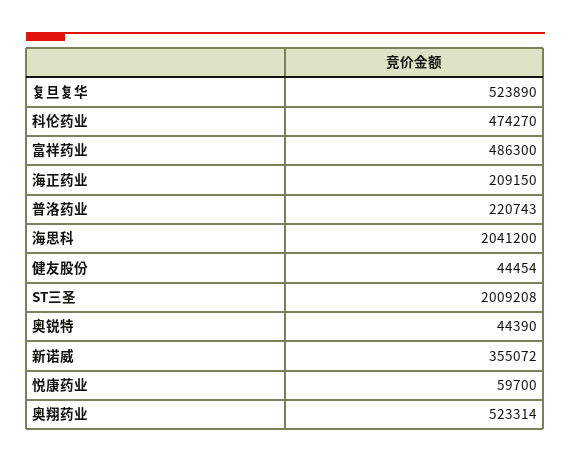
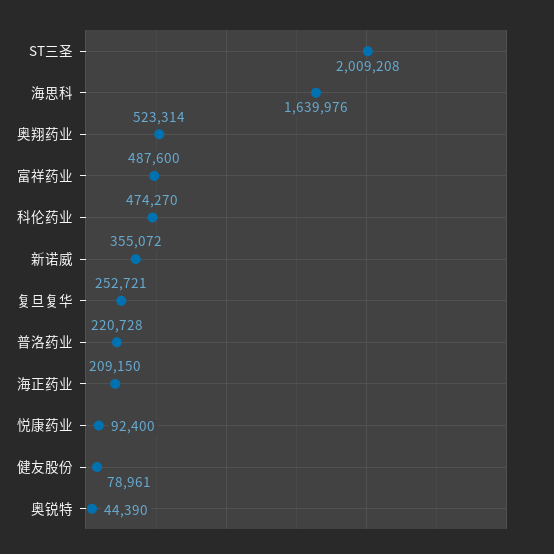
复旦复华: 523890 -> 252721
富祥药业: 486300 -> 487600
普洛药业: 220743 -> 220728
海思科: 2041200 -> 1639976
健友股份: 44454 -> 78961
悦康药业: 59700 -> 92400

